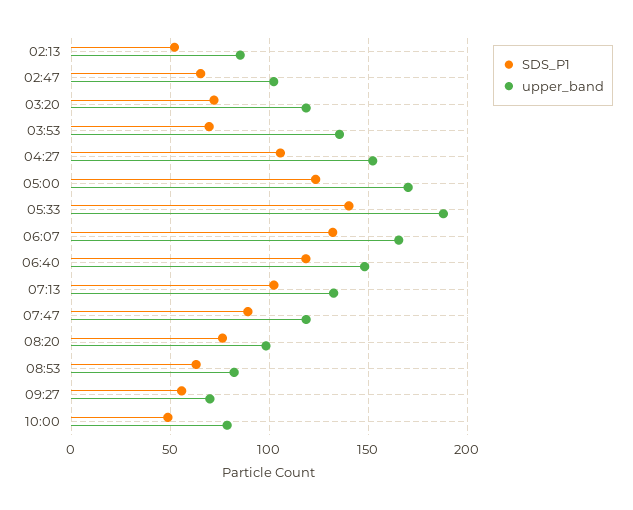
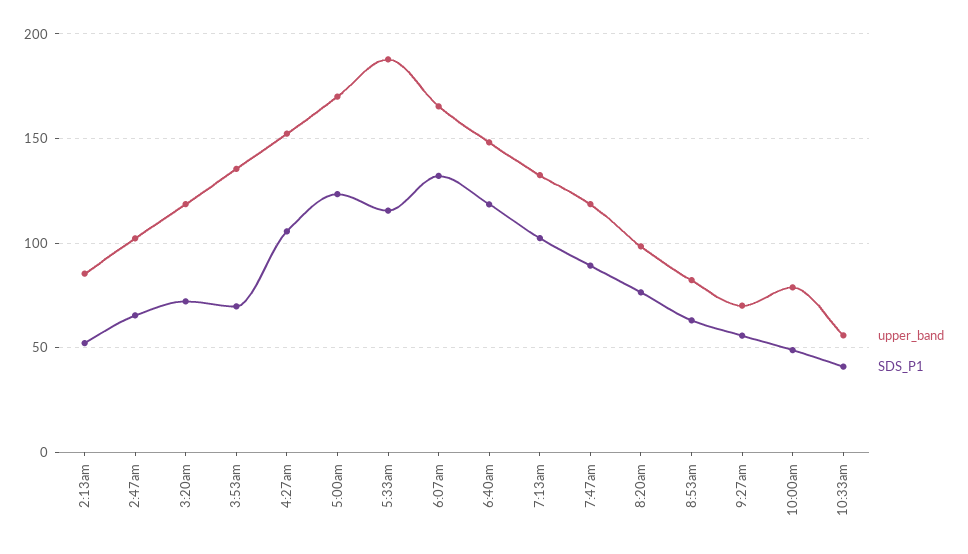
SDS_P1, 05:33: 140 -> 115
upper_band, 10:33am: none -> 55
SDS_P1, 10:33am: none -> 40

